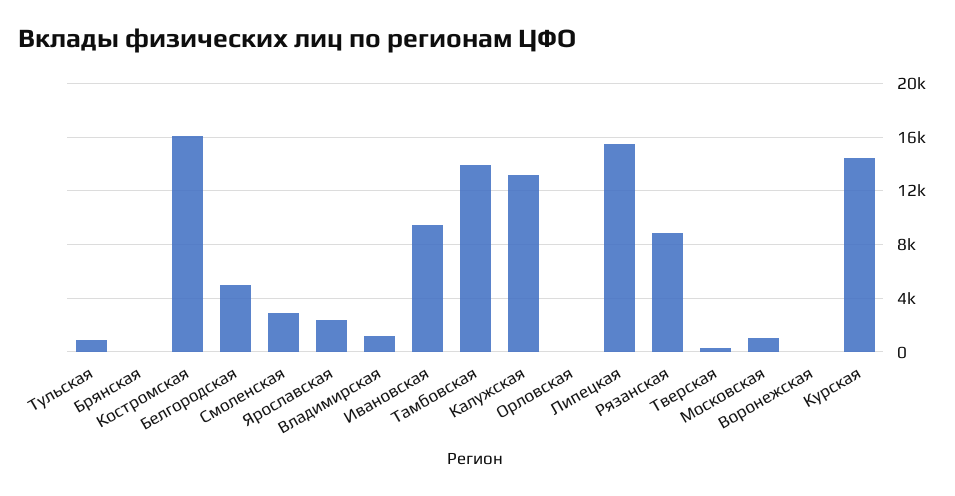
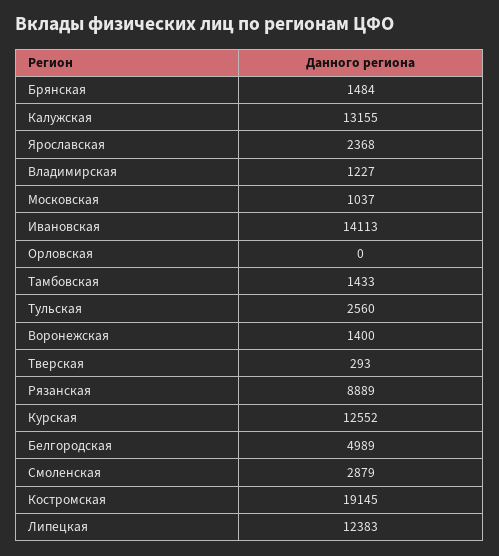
Тульская: 1000 -> 2560
Брянская: 0 -> 1484
Костромская: 16000 -> 19145
Ивановская: 9500 -> 14113
Тамбовская: 14000 -> 1433
Липецкая: 15500 -> 12383
Воронежская: 0 -> 1400
Курская: 14500 -> 12552

